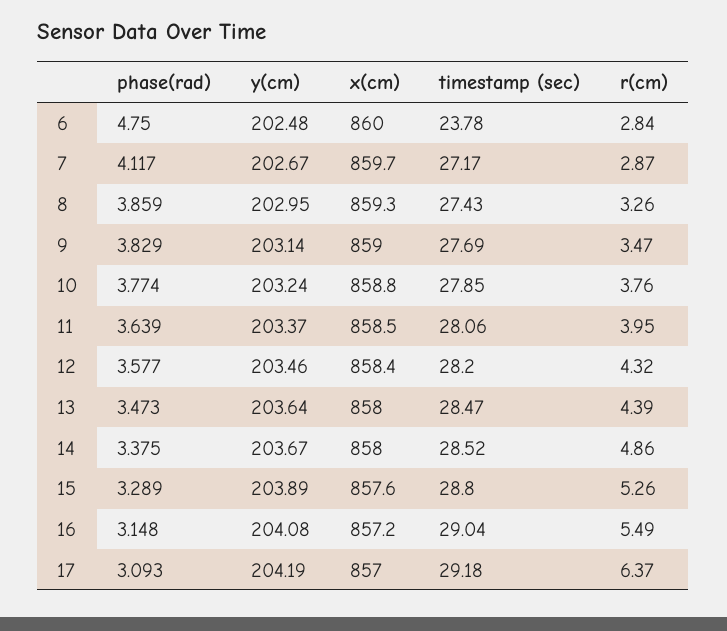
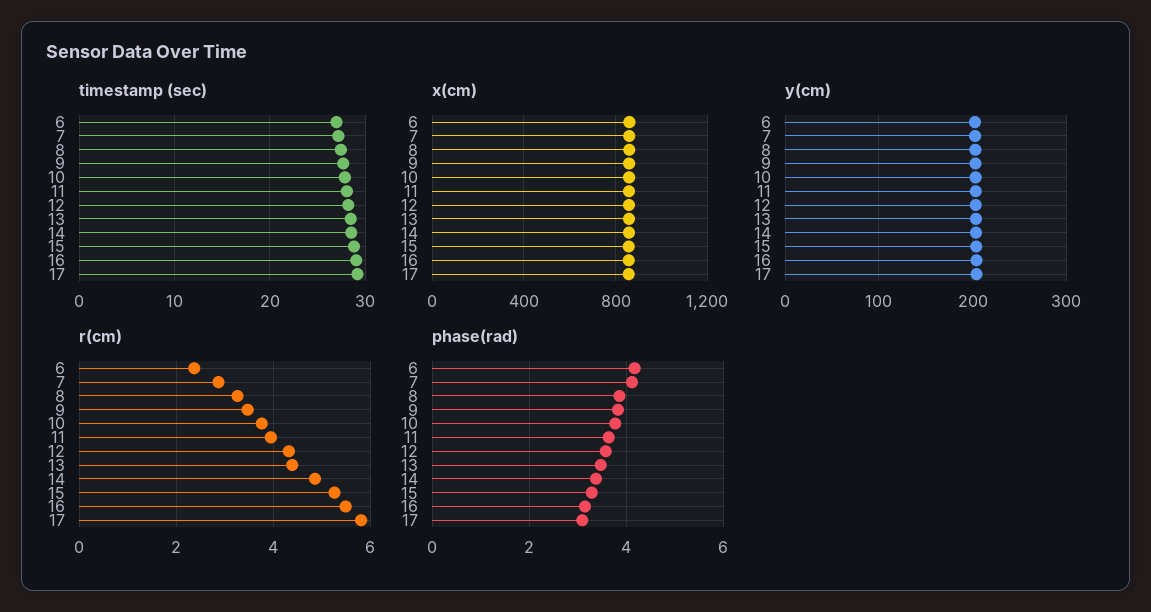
phase(rad), 6: 4.75 -> 4.2
timestamp (sec), 6: 23.78 -> 27
r(cm), 6: 2.84 -> 2.4
r(cm), 17: 6.37 -> 5.8

